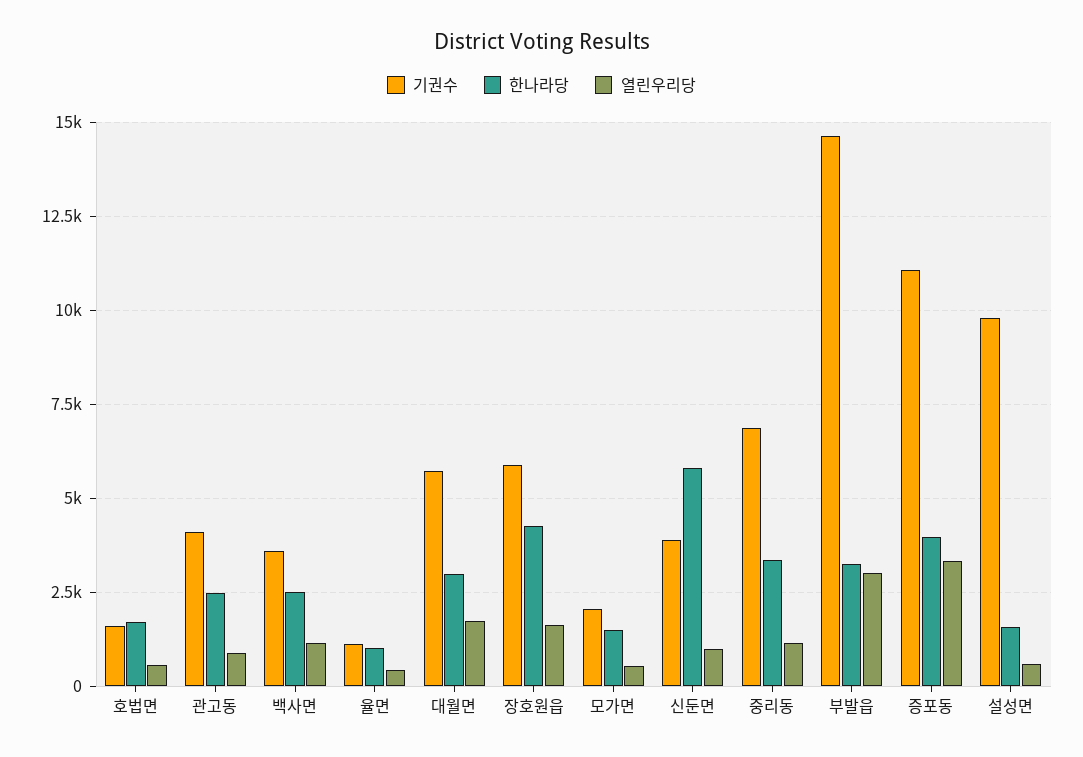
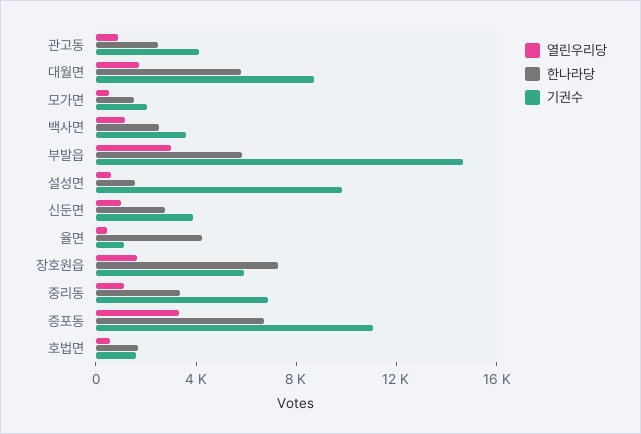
한나라당, 율면: 1000 -> 4000
기권수, 대월면: 5750 -> 9000
한나라당, 대월면: 3000 -> 6000
한나라당, 장호원읍: 4250 -> 7000
한나라당, 신둔면: 5750 -> 3000
한나라당, 부발읍: 3250 -> 6000
한나라당, 증포동: 4000 -> 7000

